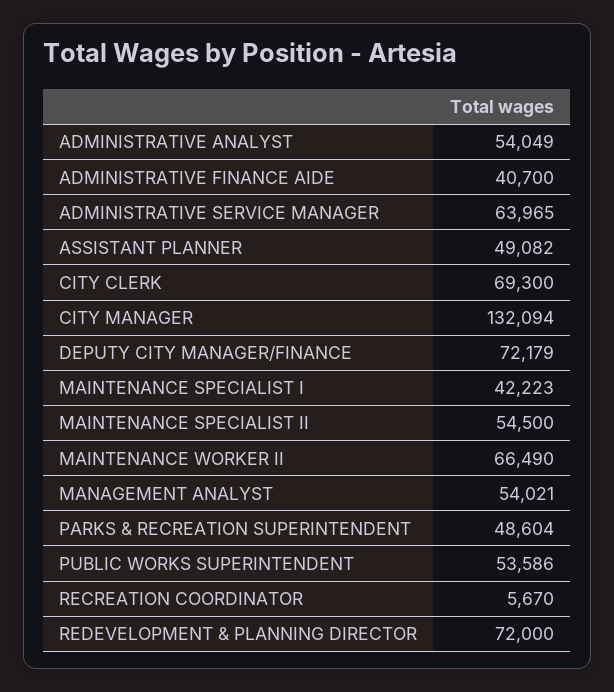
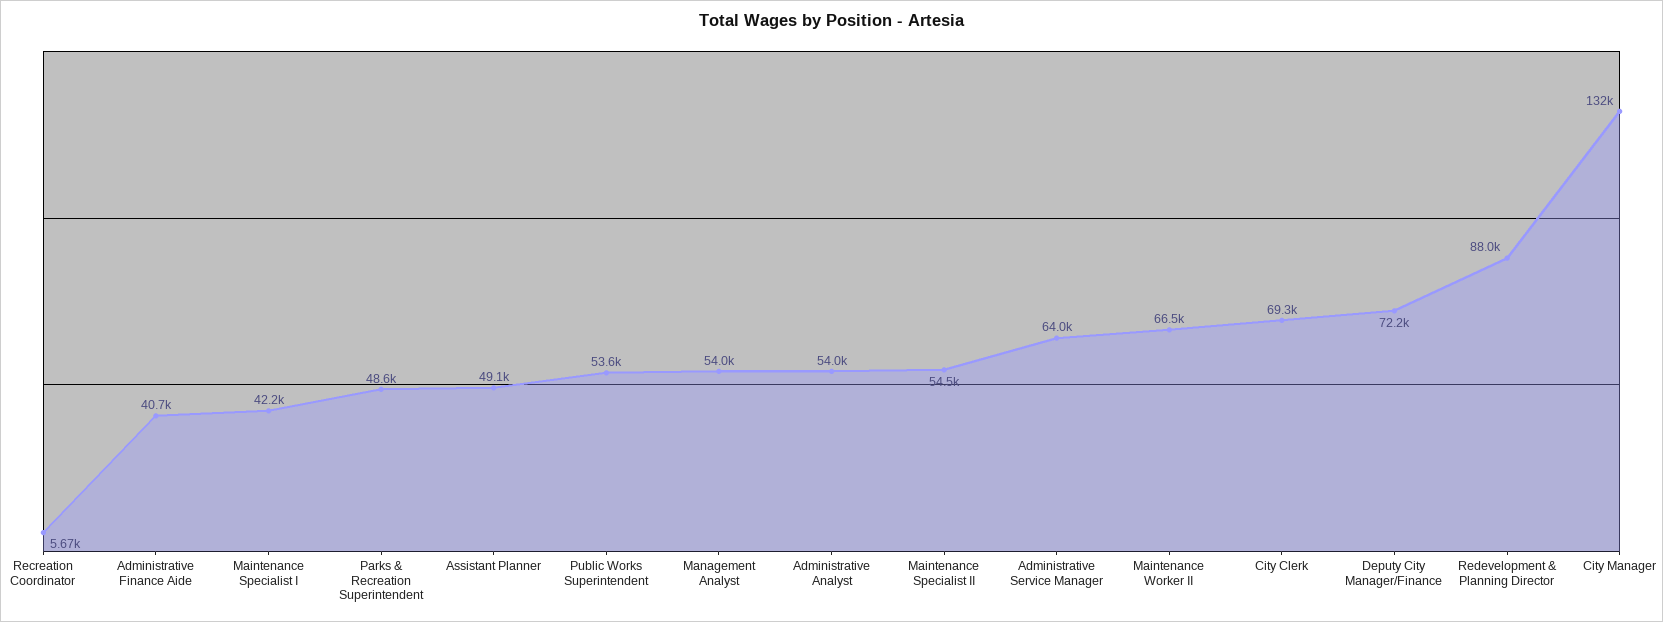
REDEVELOPMENT & PLANNING DIRECTOR: 72000 -> 88000

